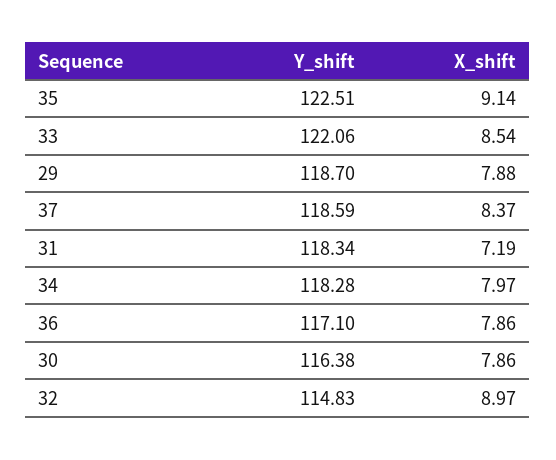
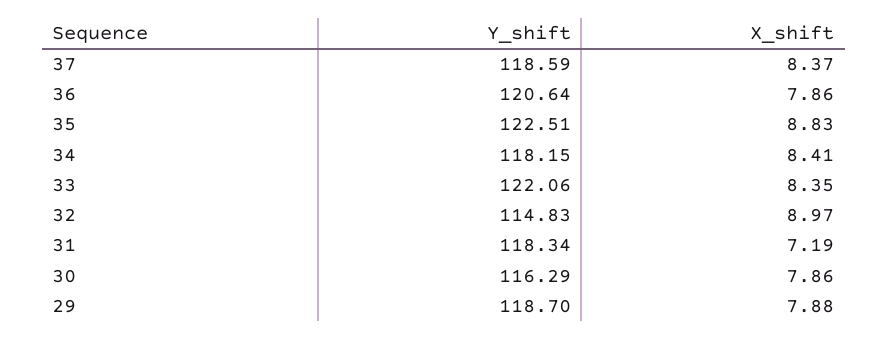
X_shift, 35: 9.14 -> 8.83
X_shift, 33: 8.54 -> 8.35
Y_shift, 34: 118.28 -> 118.15
X_shift, 34: 7.97 -> 8.41
Y_shift, 36: 117.1 -> 120.64
Y_shift, 30: 116.38 -> 116.29

